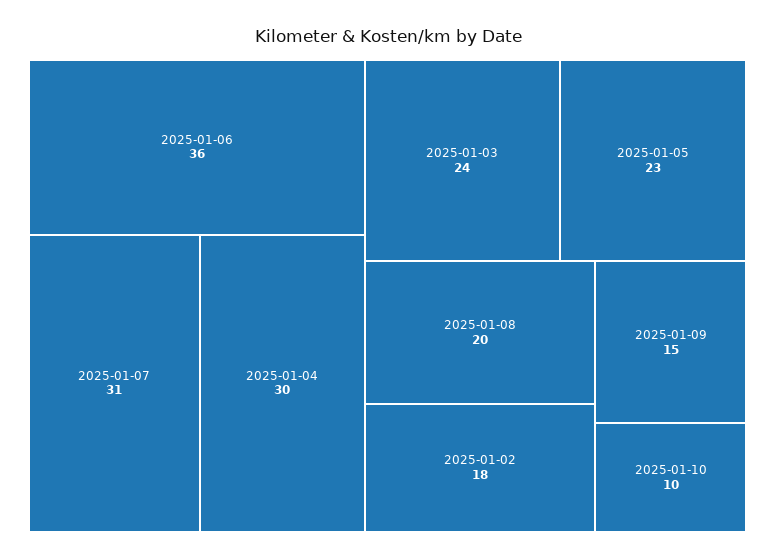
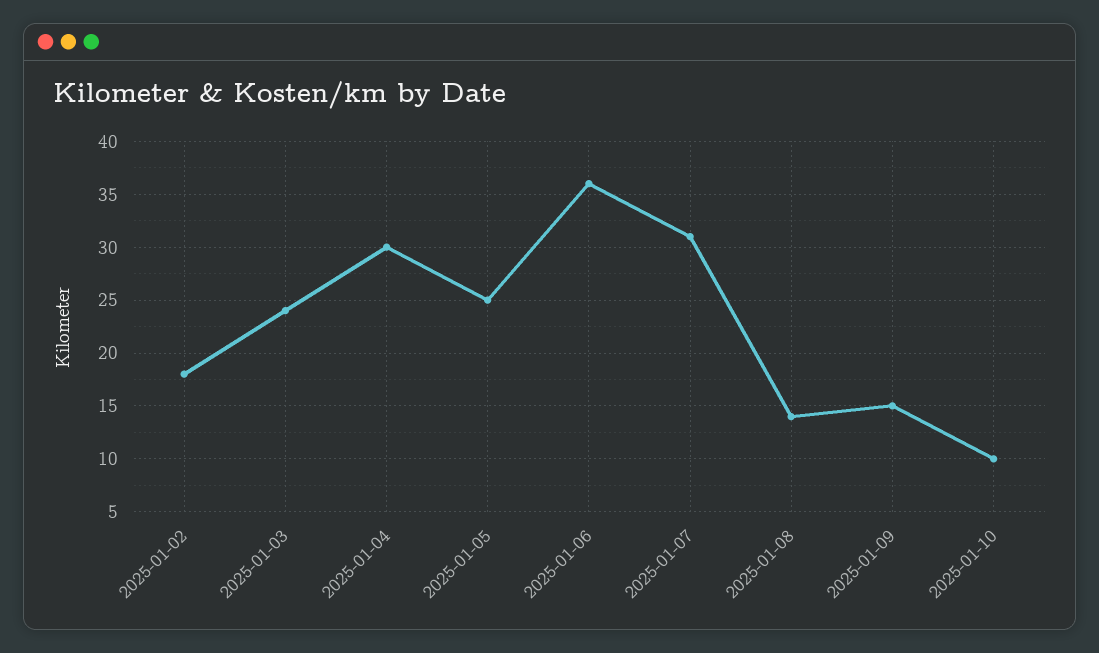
2025-01-05: 23 -> 25
2025-01-08: 20 -> 14

